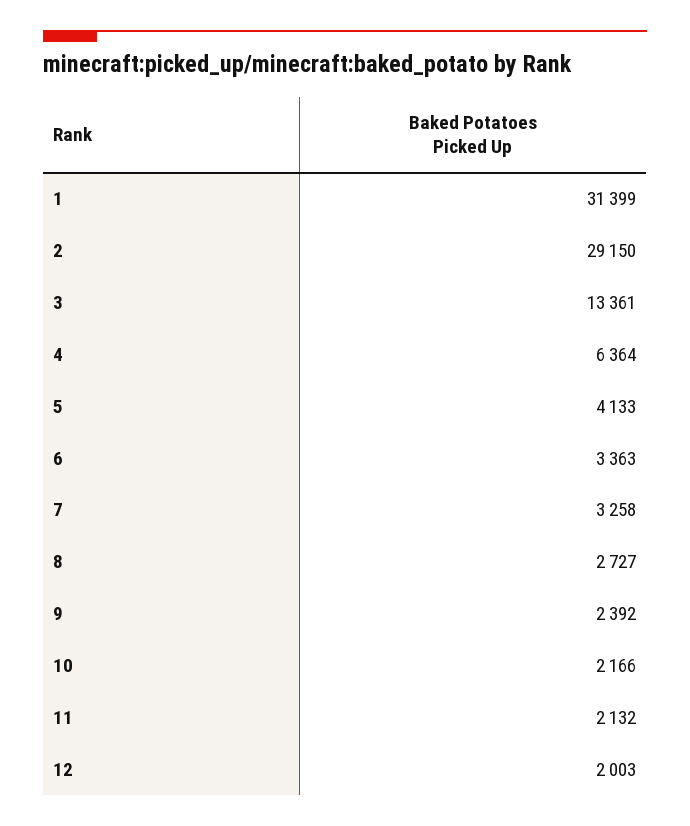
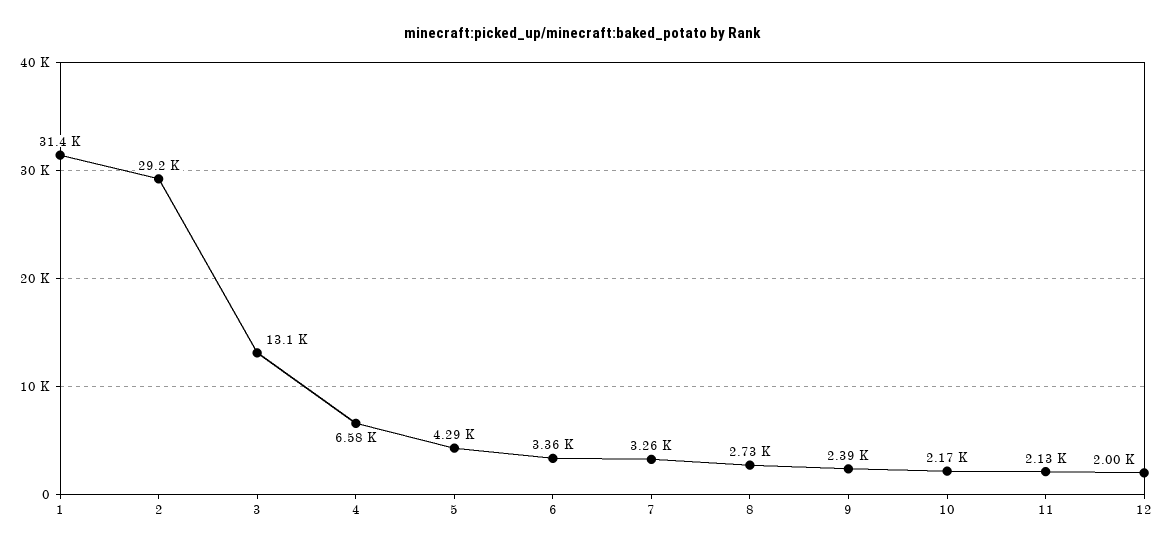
3: 13361 -> 13100
4: 6364 -> 6580
5: 4133 -> 4290

